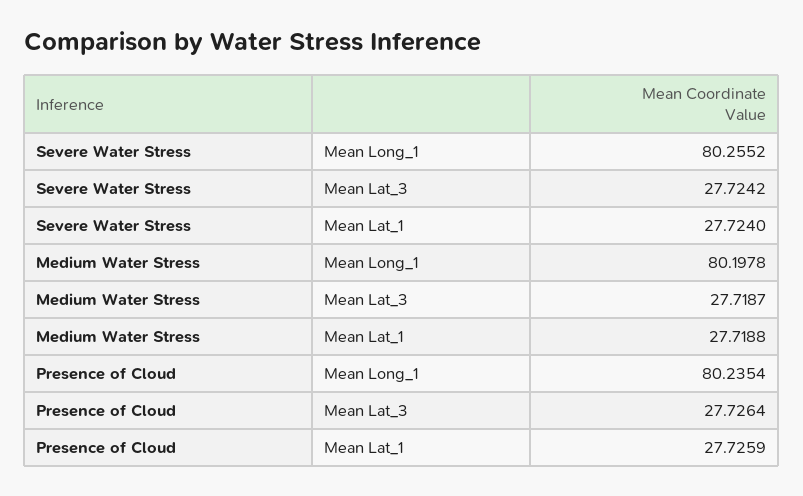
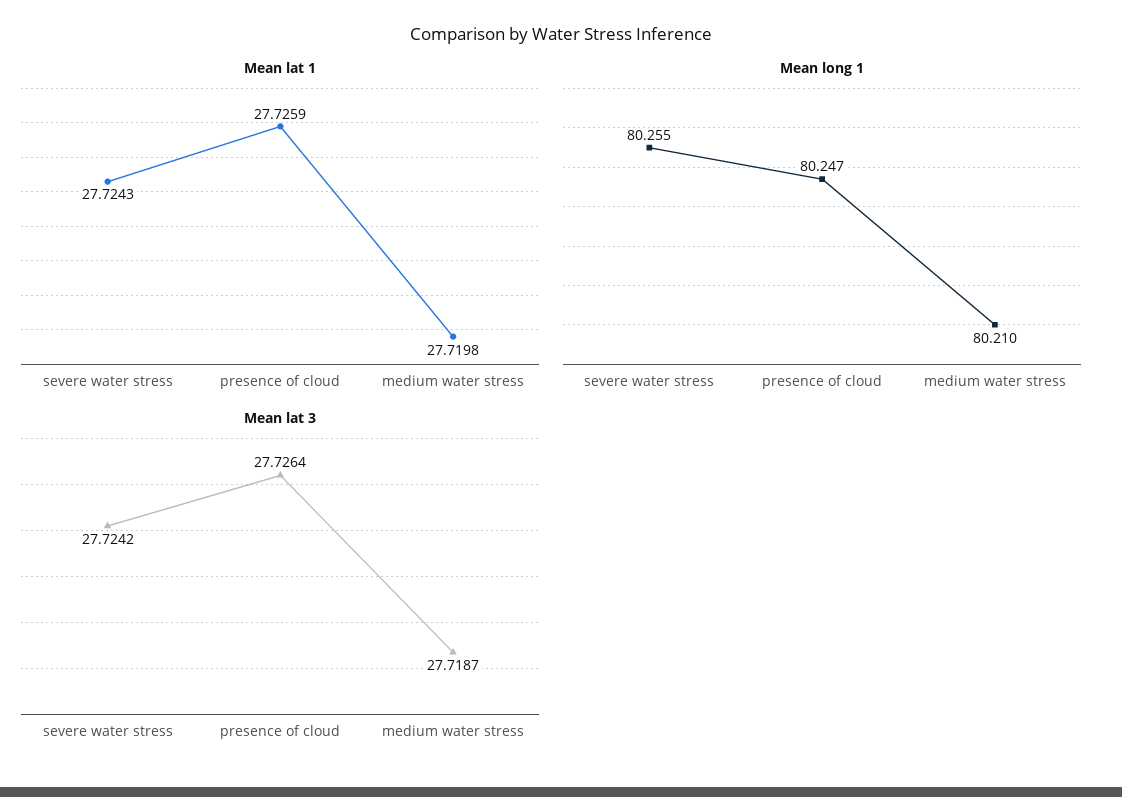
Mean Lat_1, Severe Water Stress: 27.724 -> 27.7243
Mean Long_1, Medium Water Stress: 80.1978 -> 80.21
Mean Lat_1, Medium Water Stress: 27.7188 -> 27.7198
Mean Long_1, Presence of Cloud: 80.2354 -> 80.247

